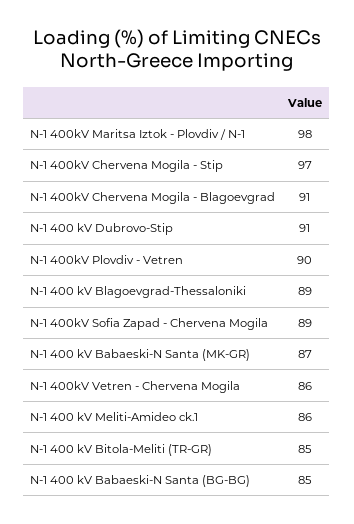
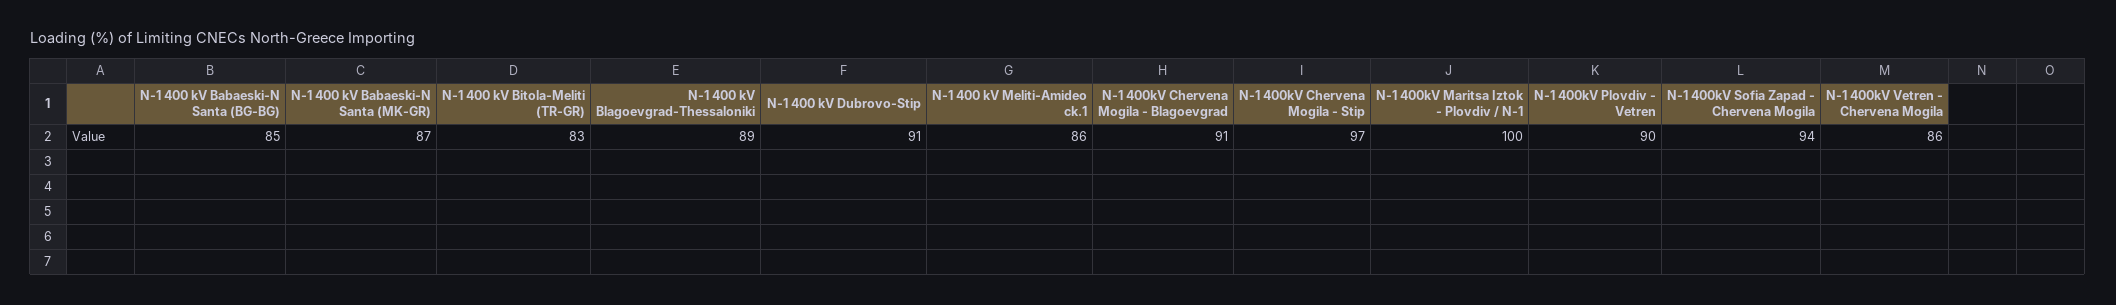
N-1 400kV Maritsa Iztok - Plovdiv / N-1: 98 -> 100
N-1 400kV Sofia Zapad - Chervena Mogila: 89 -> 94
N-1 400 kV Bitola-Meliti (TR-GR): 85 -> 83

